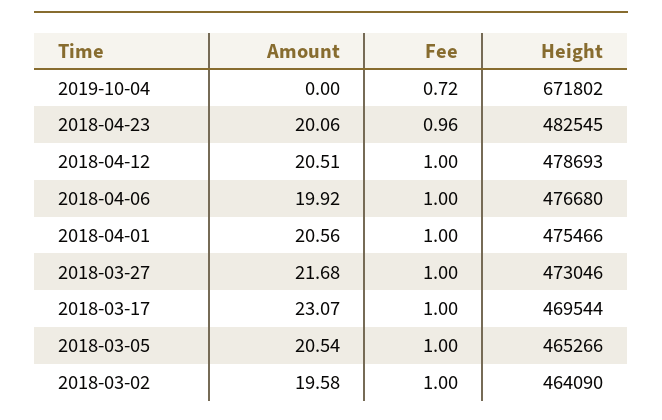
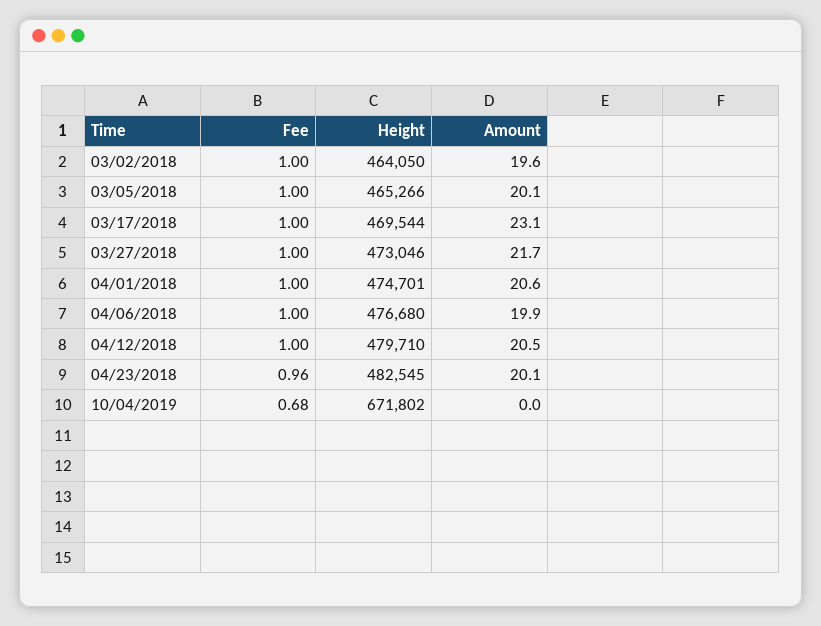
Fee, 2019-10-04: 0.72 -> 0.68
Height, 2018-04-12: 478693 -> 479710
Height, 2018-04-01: 475466 -> 474701
Amount, 2018-03-05: 20.54 -> 20.1
Height, 2018-03-02: 464090 -> 464050

